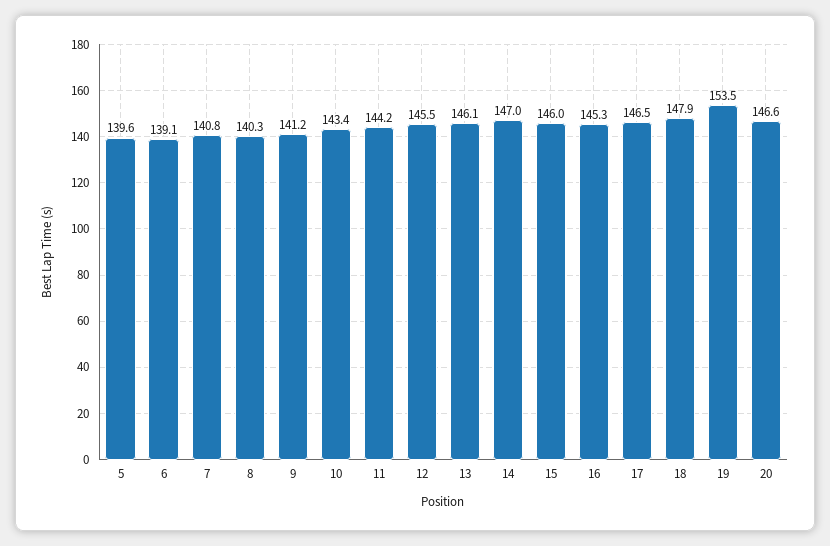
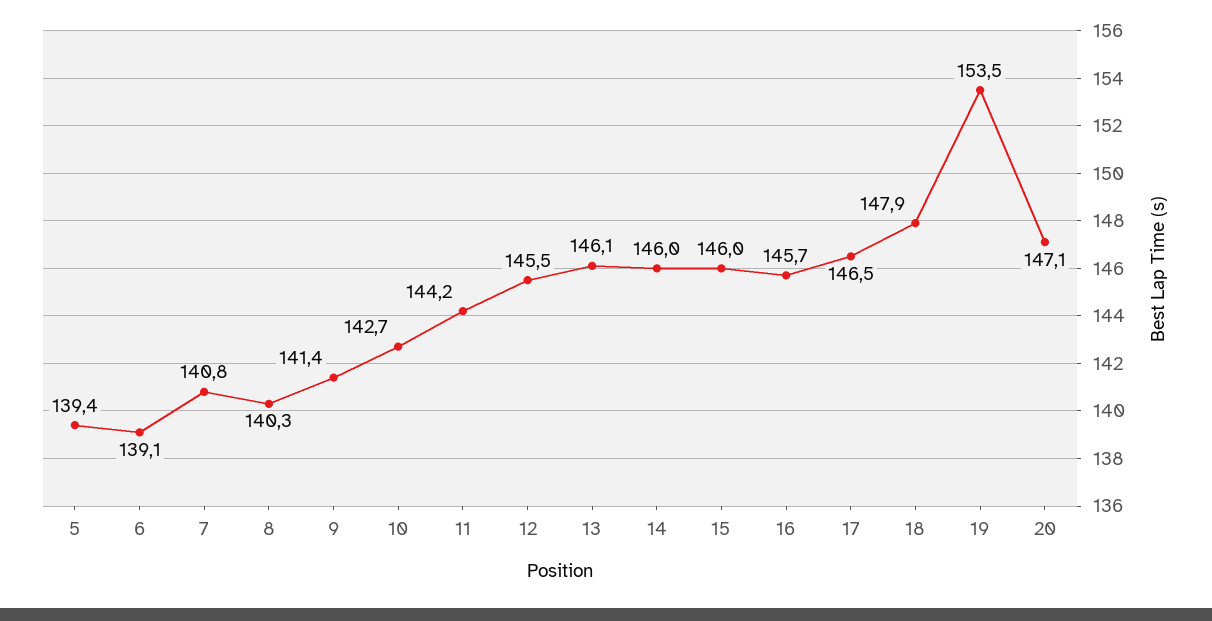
5: 139.6 -> 139.4
9: 141.2 -> 141.4
10: 143.4 -> 142.7
14: 147 -> 146
16: 145.3 -> 145.7
20: 146.6 -> 147.1

